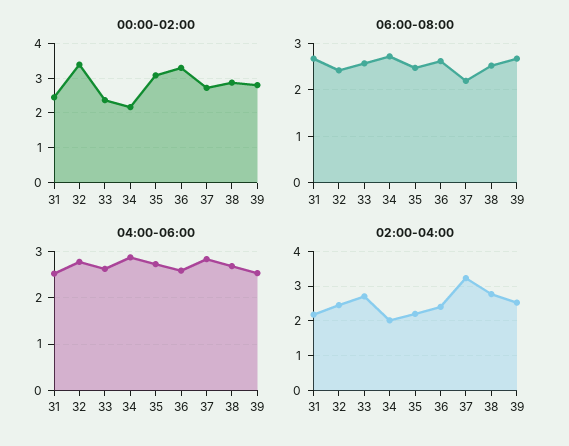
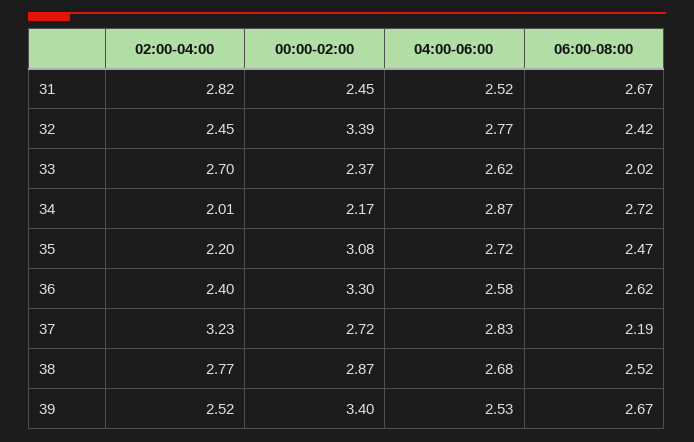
00:00-02:00, 39: 2.8 -> 3.4
06:00-08:00, 33: 2.6 -> 2.02
02:00-04:00, 31: 2.2 -> 2.82

